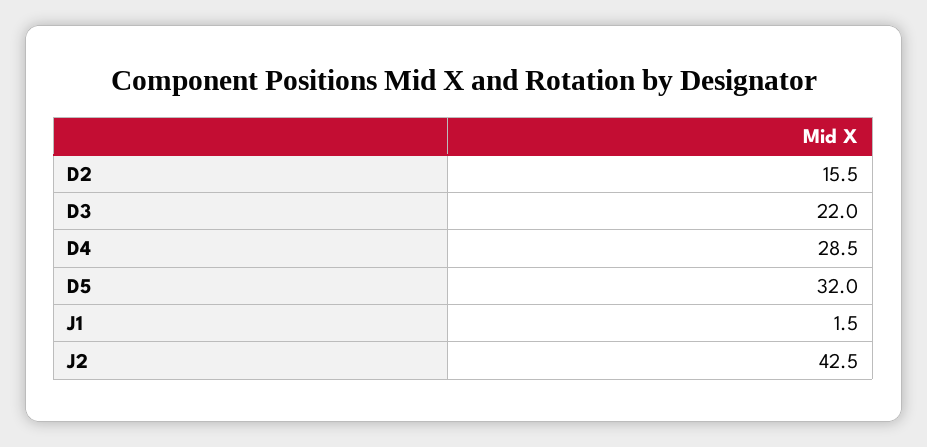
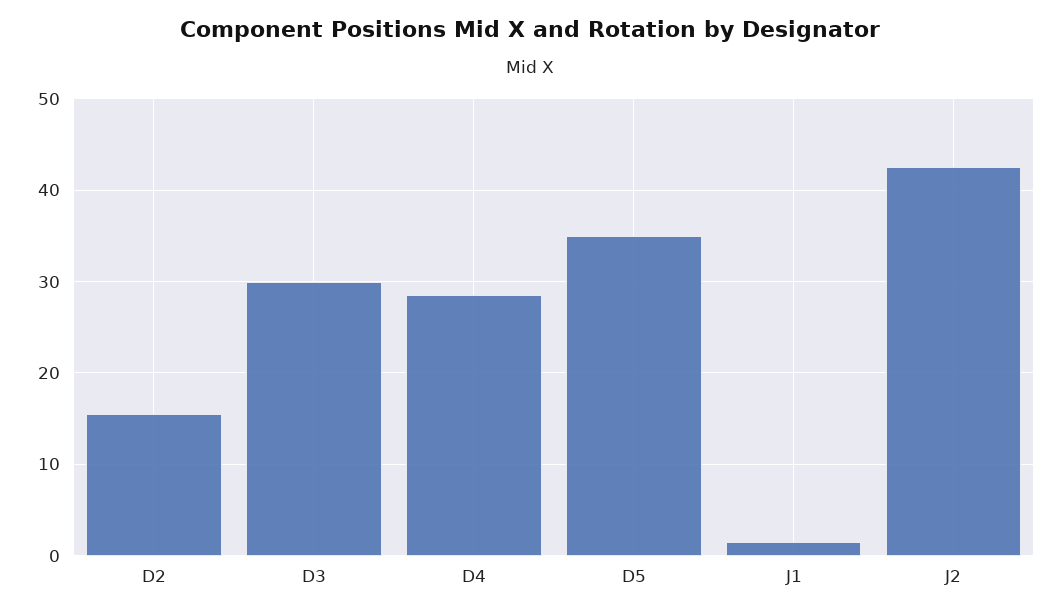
D3: 22 -> 30
D5: 32 -> 35

